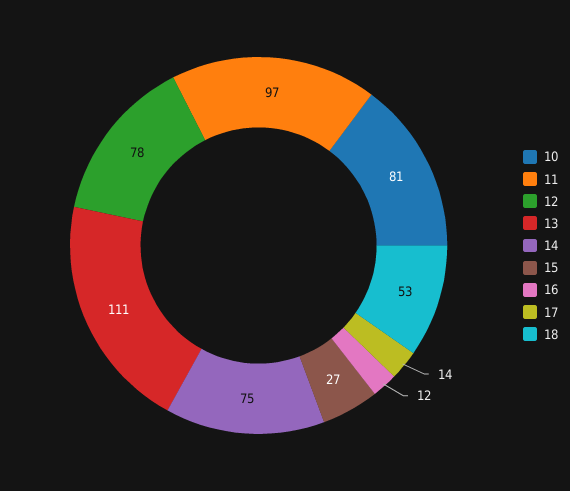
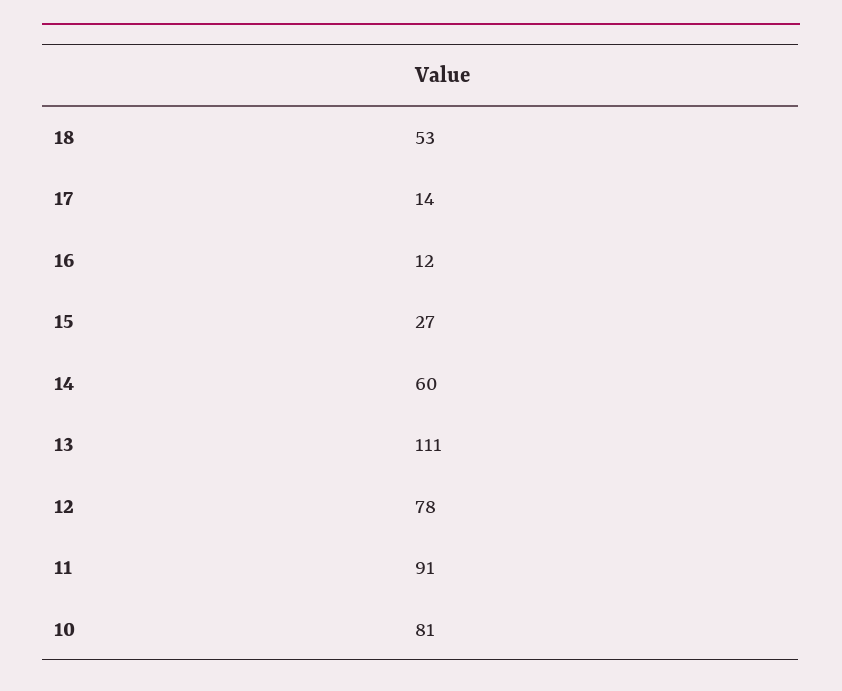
11: 97 -> 91
14: 75 -> 60

